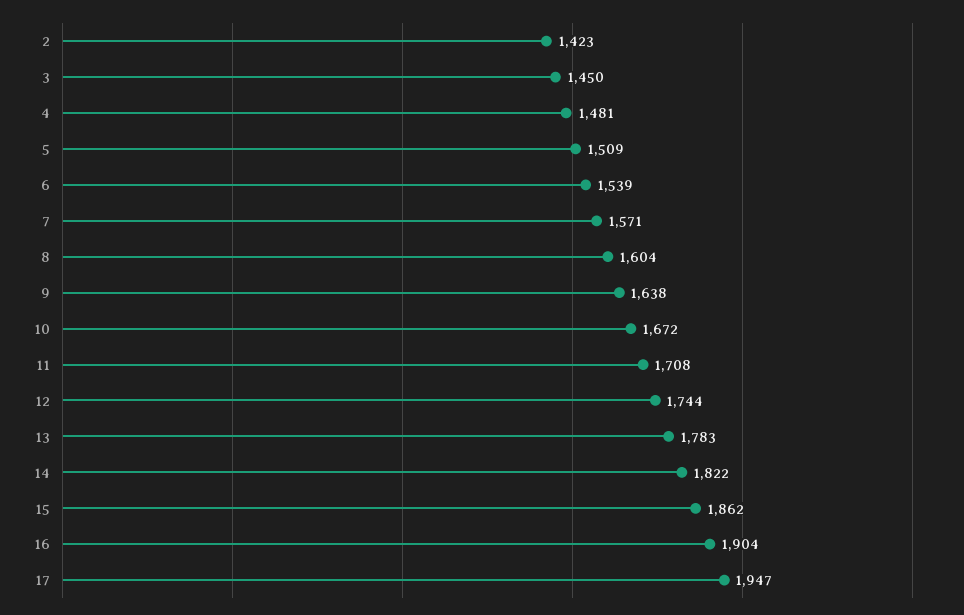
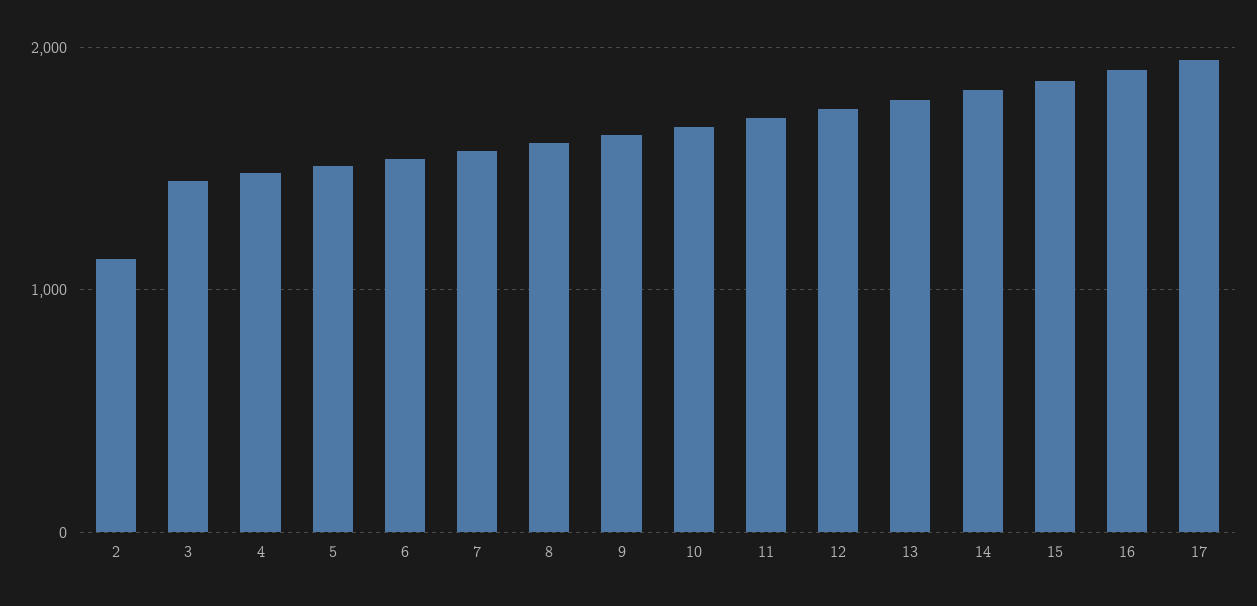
2: 1423 -> 1100

